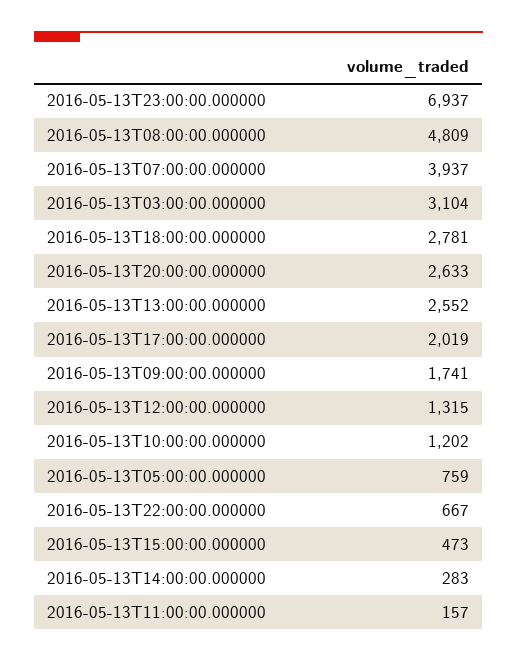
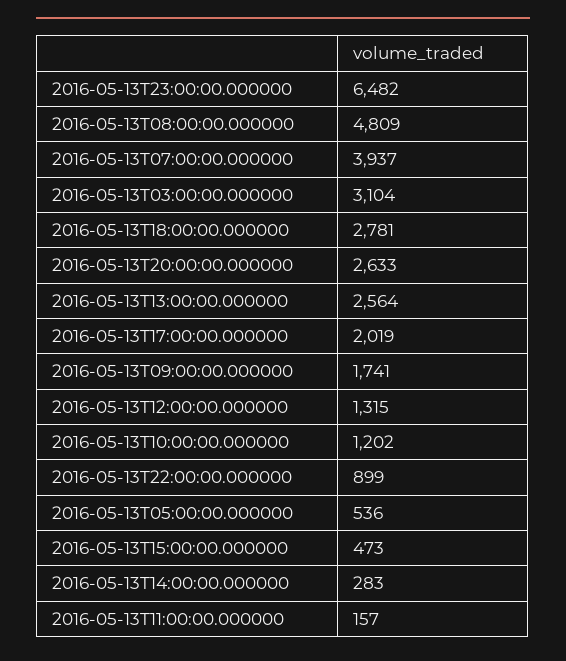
2016-05-13T23:00:00.000000: 6937 -> 6482
2016-05-13T13:00:00.000000: 2552 -> 2564
2016-05-13T05:00:00.000000: 759 -> 536
2016-05-13T22:00:00.000000: 667 -> 899

